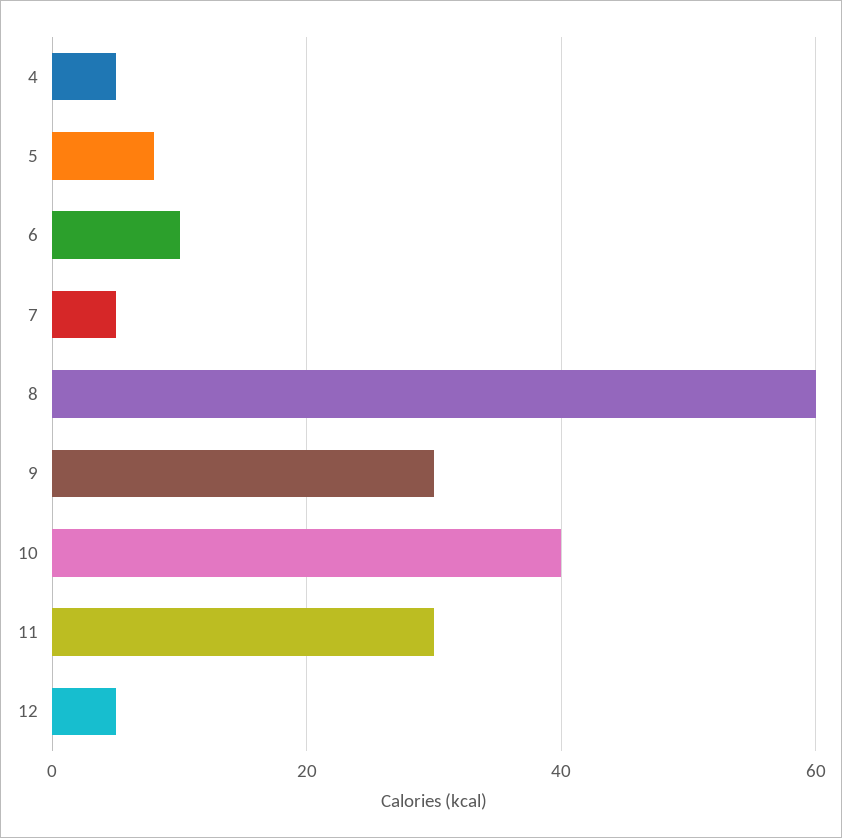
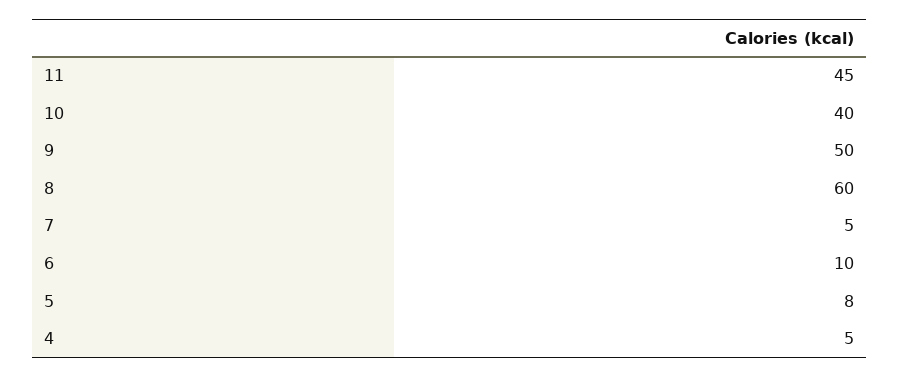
9: 30 -> 50
11: 30 -> 45
12: 5 -> none

